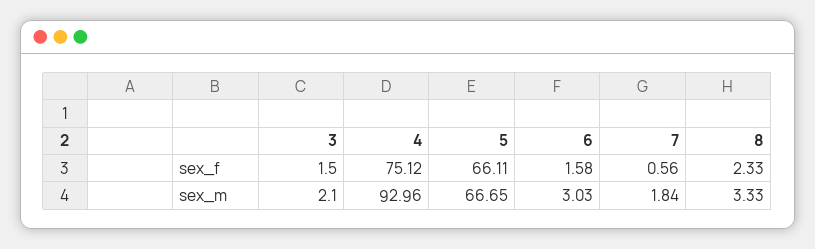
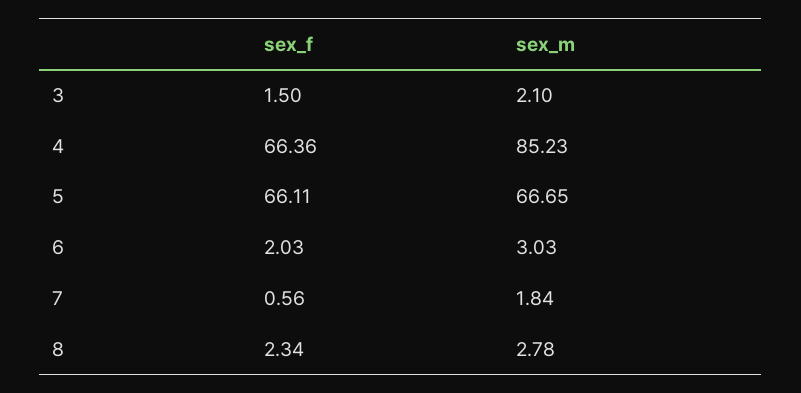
4, sex_f: 75.12 -> 66.36
6, sex_f: 1.58 -> 2.03
8, sex_f: 2.33 -> 2.34
4, sex_m: 92.96 -> 85.23
8, sex_m: 3.33 -> 2.78

